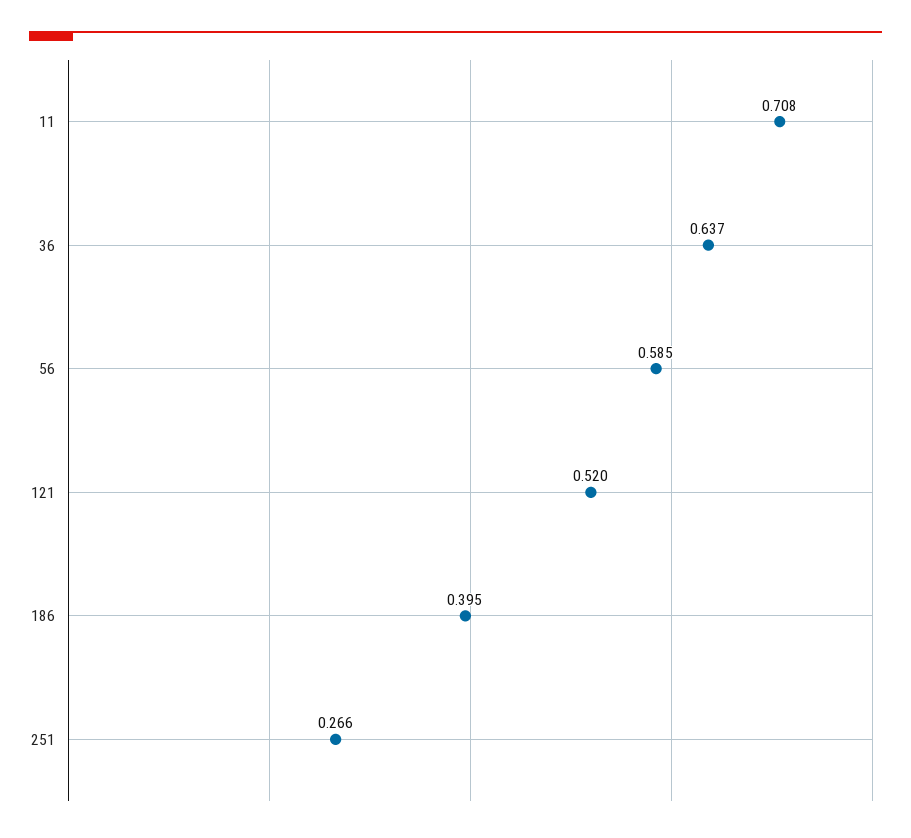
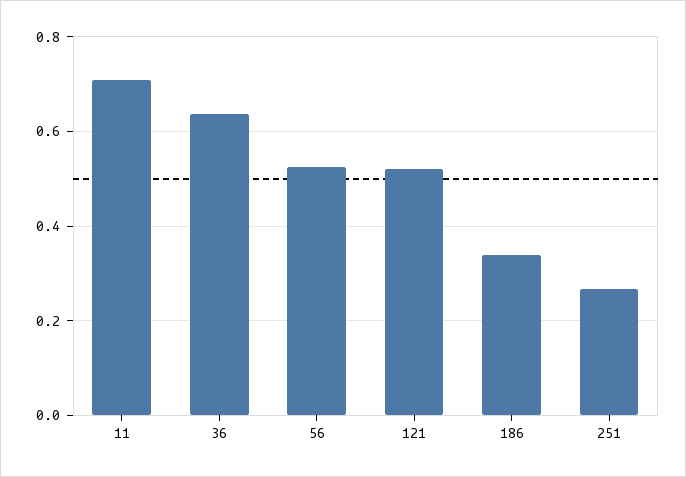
56: 0.585 -> 0.52
186: 0.395 -> 0.34

